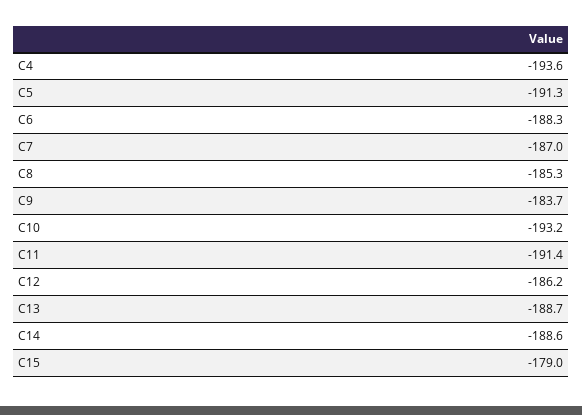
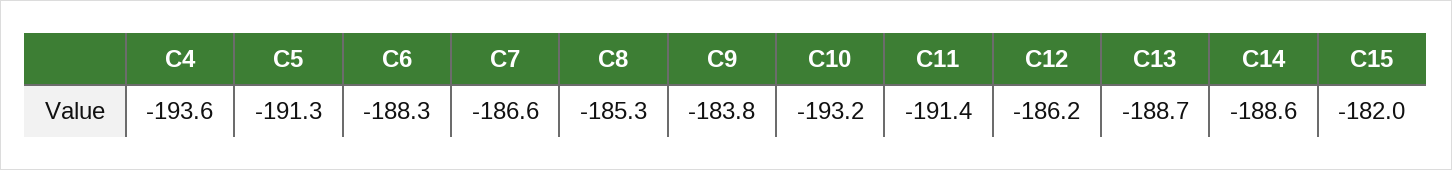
C7: -187 -> -186.6
C9: -183.7 -> -183.8
C15: -179 -> -182

